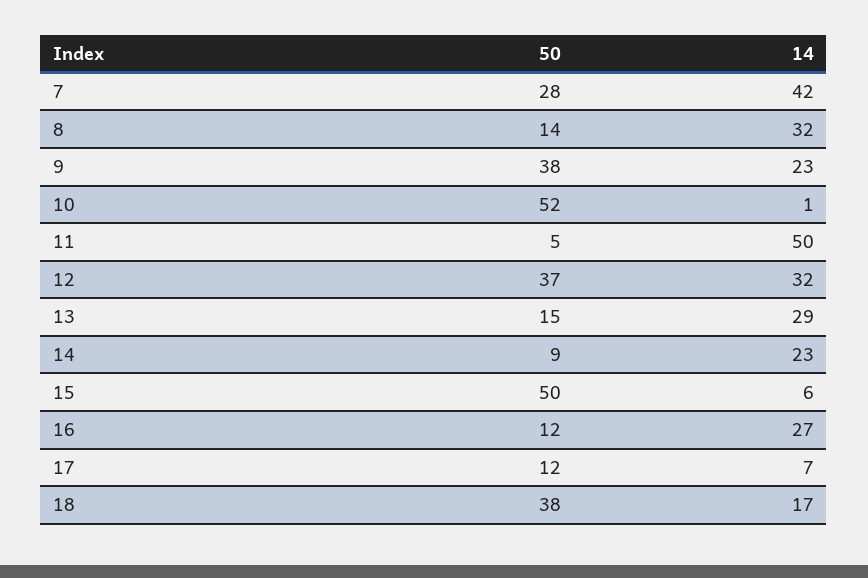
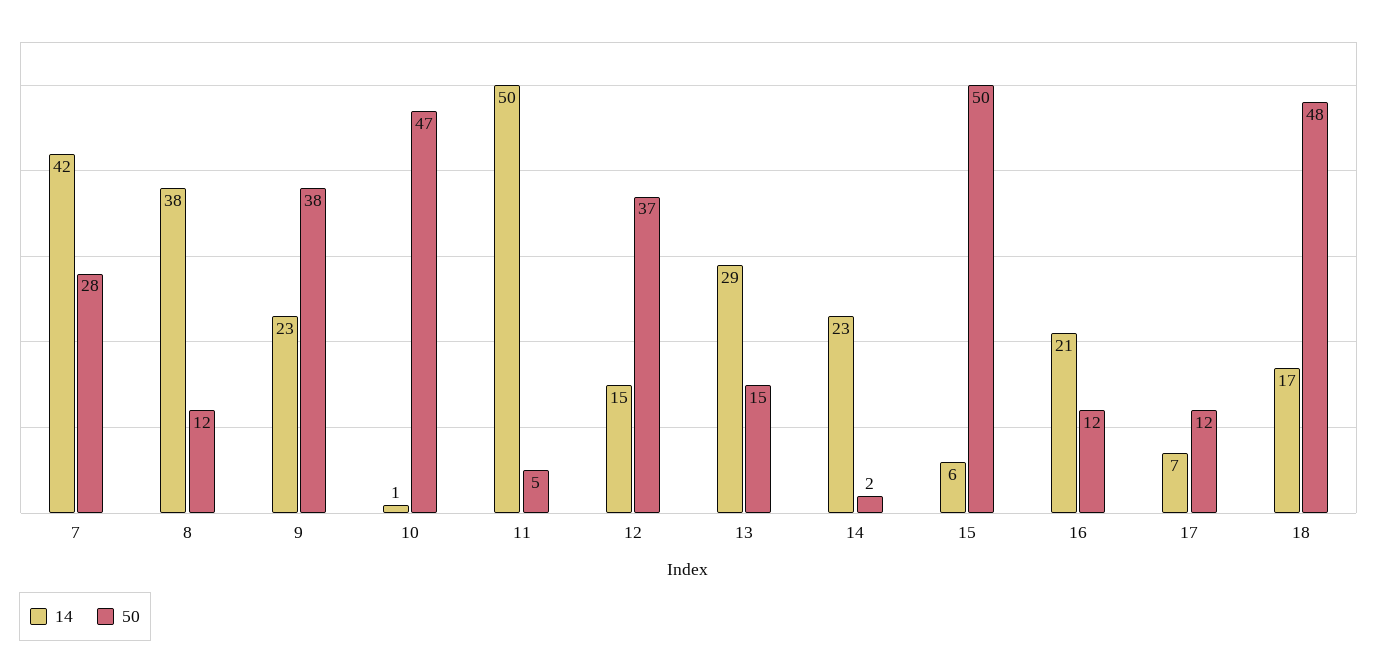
50, 8: 14 -> 12
14, 8: 32 -> 38
50, 10: 52 -> 47
14, 12: 32 -> 15
50, 14: 9 -> 2
14, 16: 27 -> 21
50, 18: 38 -> 48

